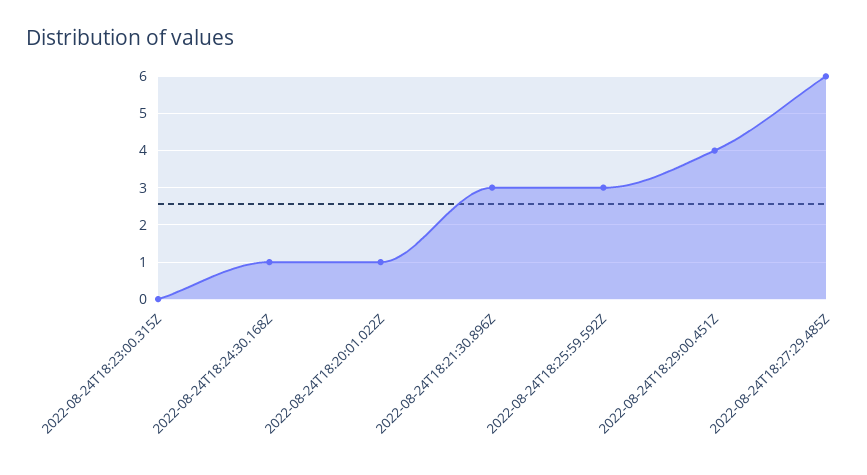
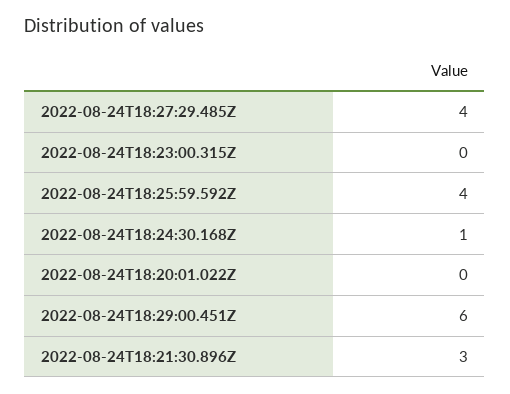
2022-08-24T18:20:01.022Z: 1 -> 0
2022-08-24T18:25:59.592Z: 3 -> 4
2022-08-24T18:29:00.451Z: 4 -> 6
2022-08-24T18:27:29.485Z: 6 -> 4

